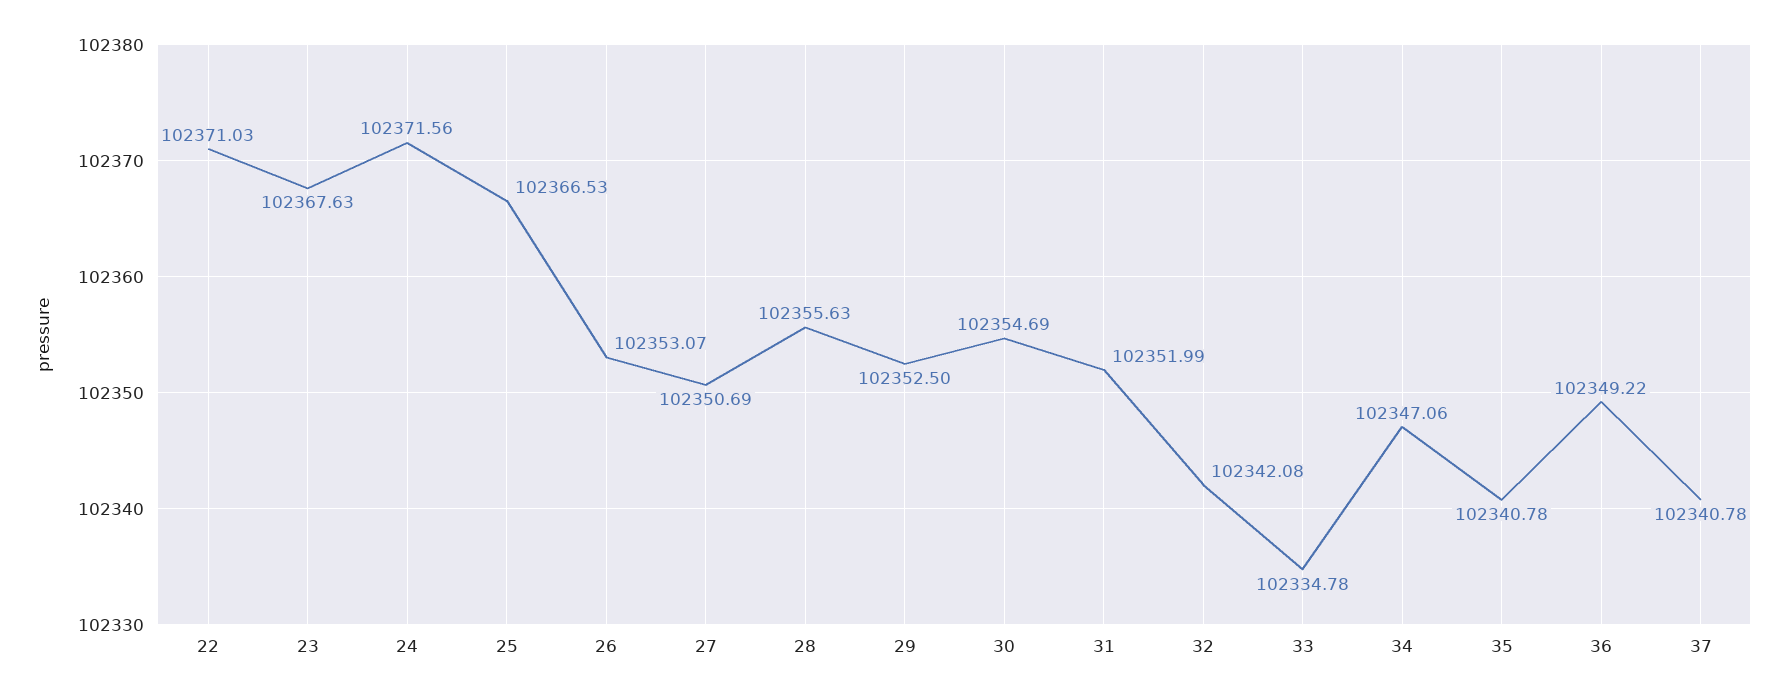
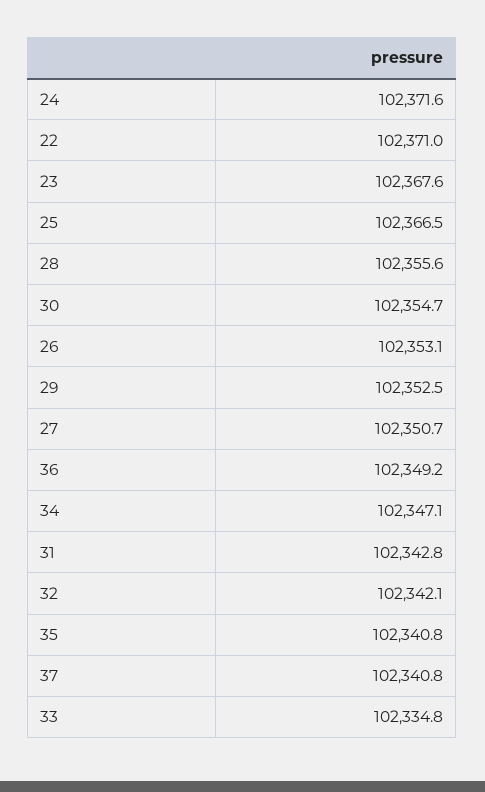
31: 102351.99 -> 102342.8

